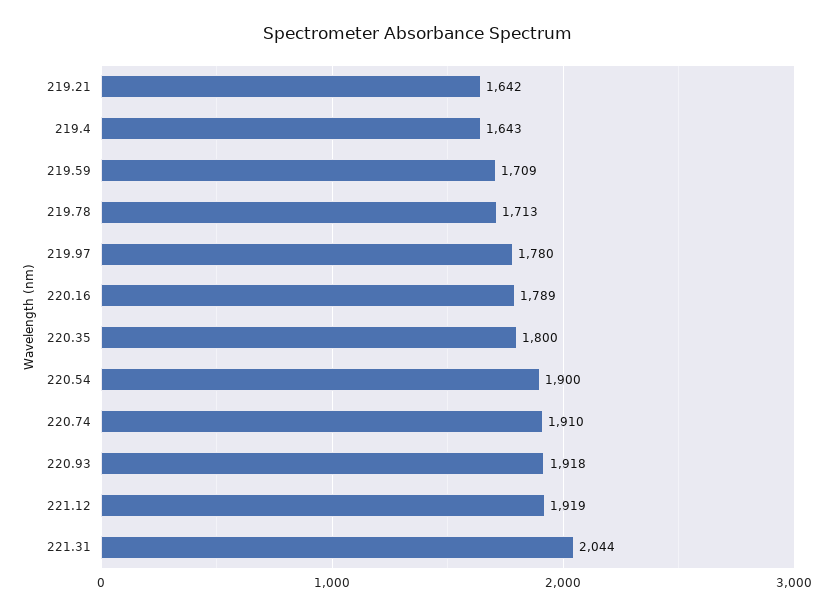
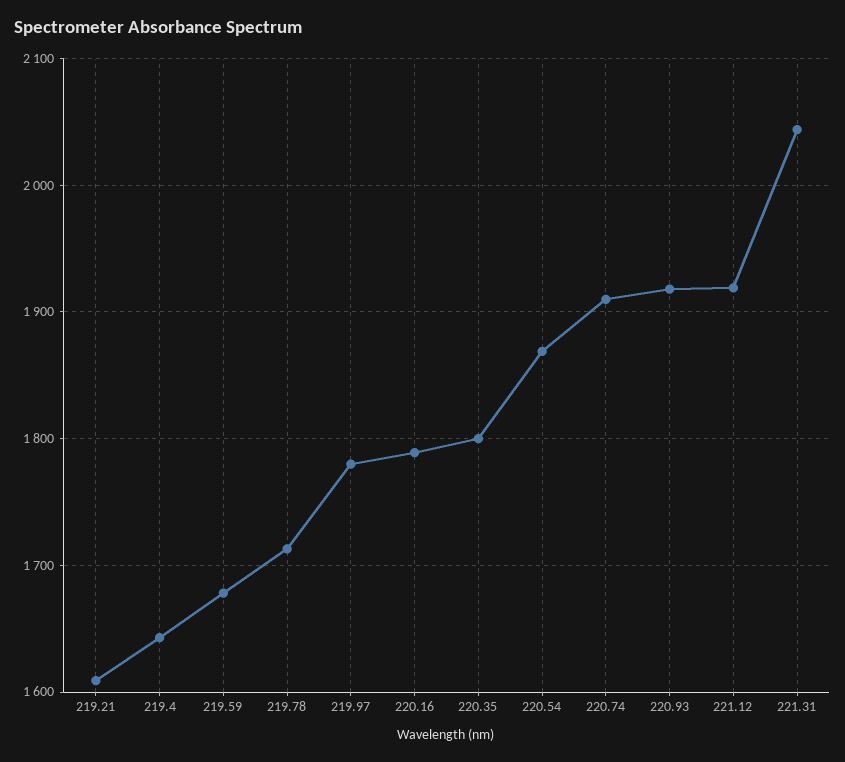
219.21: 1642 -> 1610
219.59: 1709 -> 1680
220.54: 1900 -> 1870

